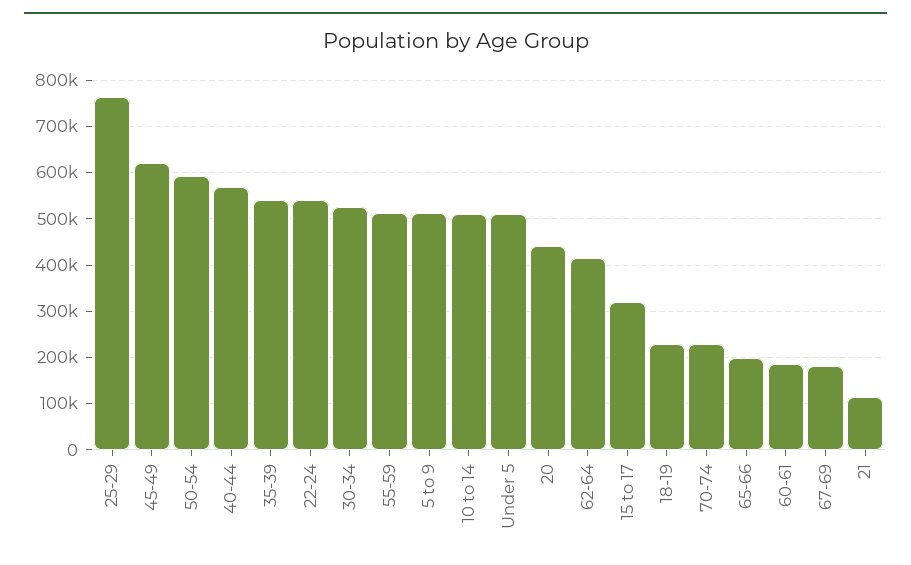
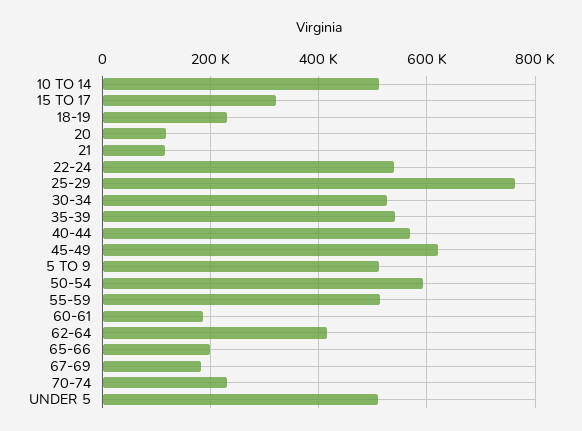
20: 440000 -> 120000

